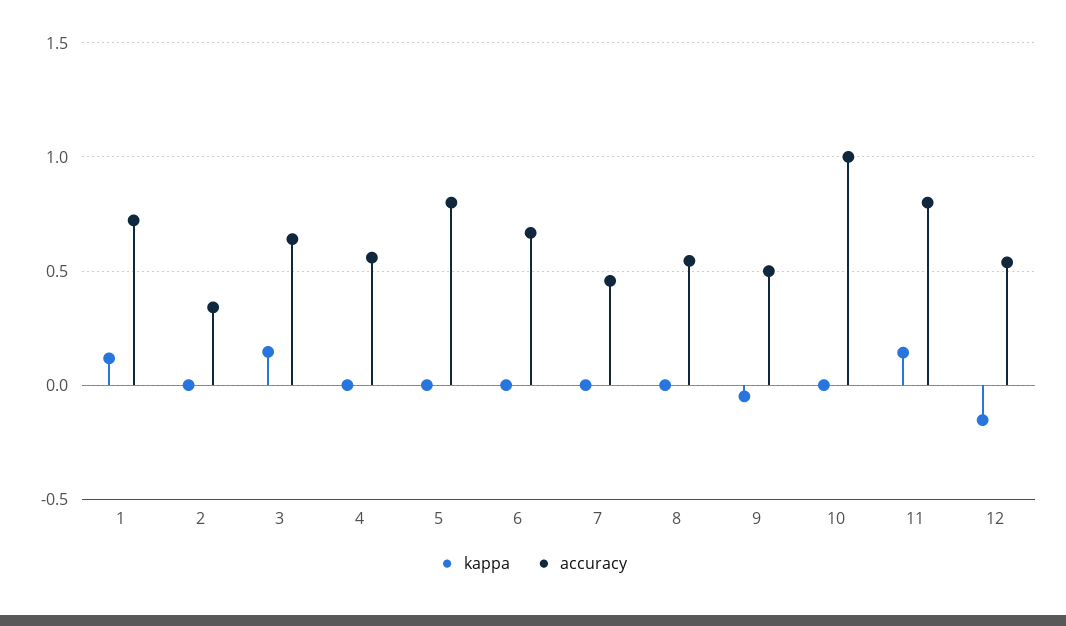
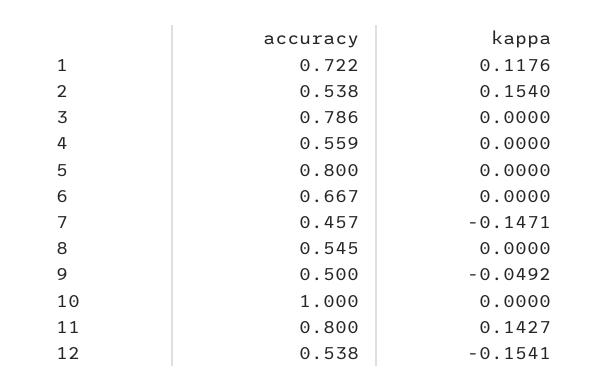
kappa, 2: 0 -> 0.154
accuracy, 2: 0.35 -> 0.538
kappa, 3: 0.15 -> 0
accuracy, 3: 0.65 -> 0.786
kappa, 7: 0 -> -0.1471

